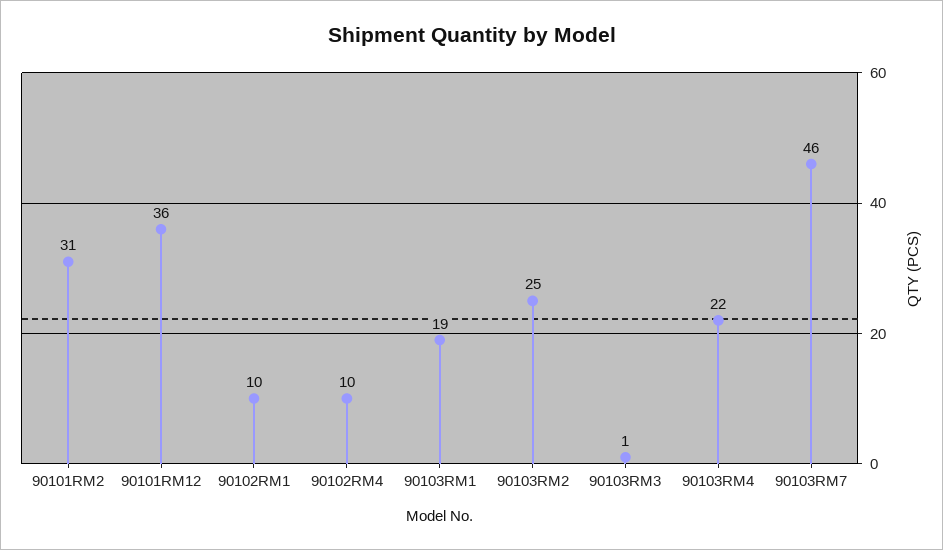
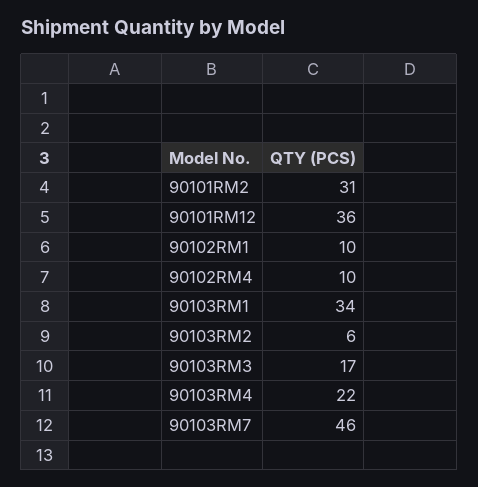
90103RM1: 19 -> 34
90103RM2: 25 -> 6
90103RM3: 1 -> 17

